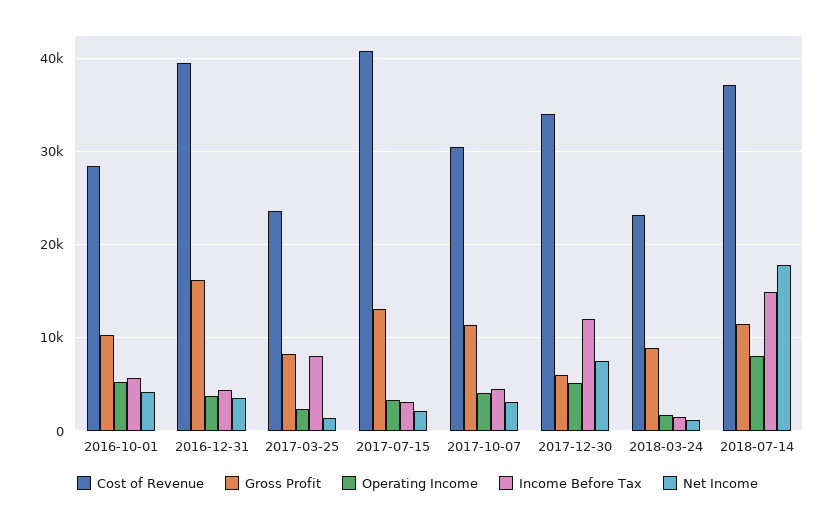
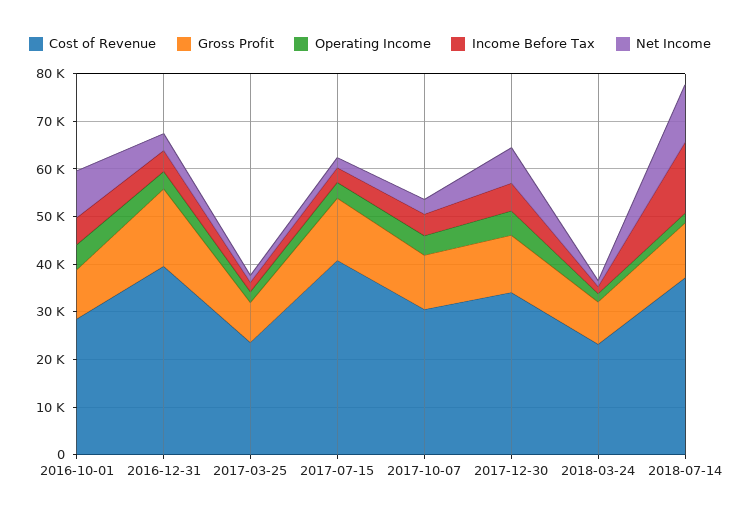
Net Income, 2016-10-01: 4000 -> 10000
Income Before Tax, 2017-03-25: 8000 -> 2000
Gross Profit, 2017-12-30: 6000 -> 12000
Income Before Tax, 2017-12-30: 12000 -> 6000
Operating Income, 2018-07-14: 8000 -> 2000
Net Income, 2018-07-14: 18000 -> 12000

